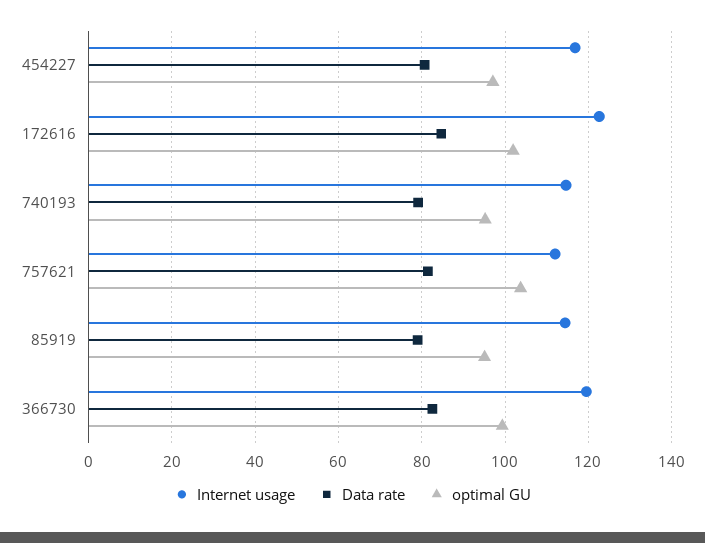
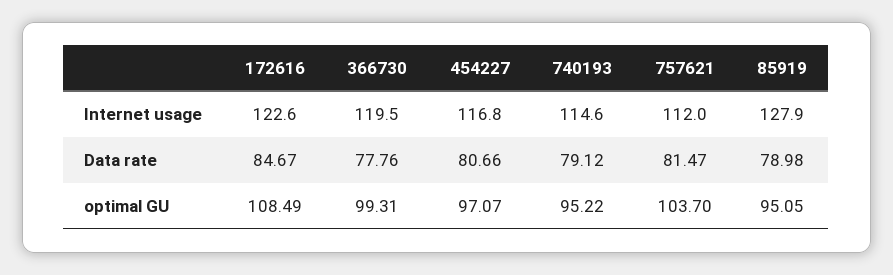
optimal GU, 172616: 102 -> 108.49
Internet usage, 85919: 114 -> 127.9
Data rate, 366730: 82 -> 77.76

